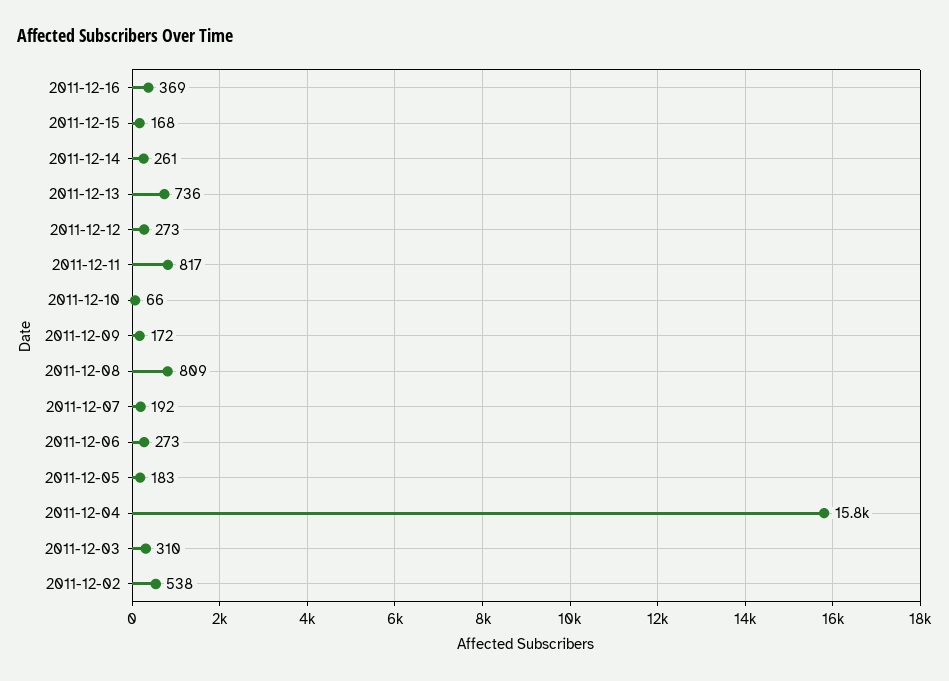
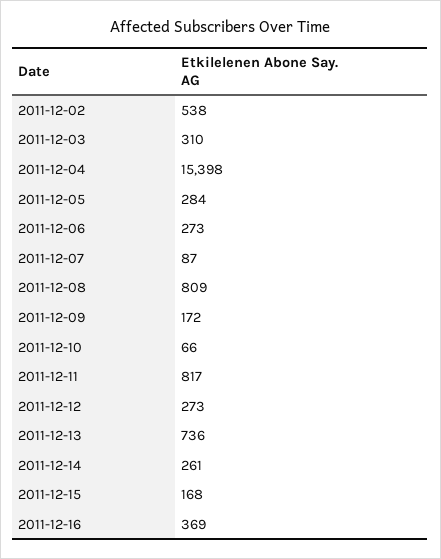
2011-12-07: 192 -> 87
2011-12-05: 183 -> 284
2011-12-04: 15800 -> 15398

